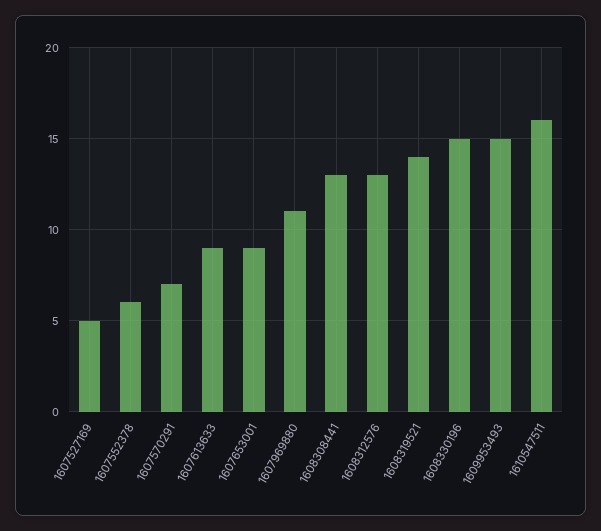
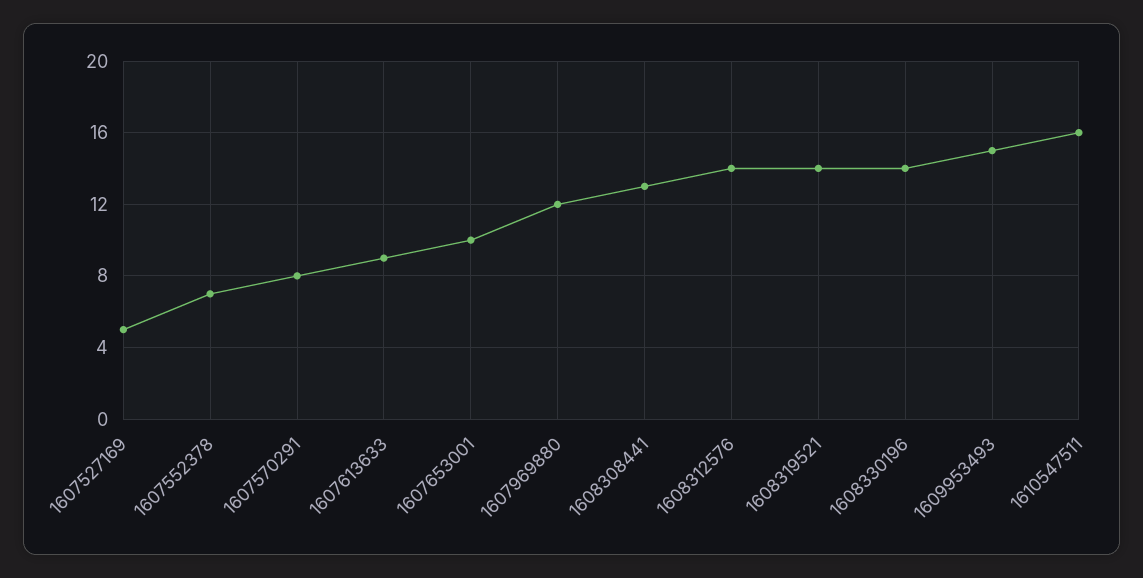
1607552378: 6 -> 7
1607570291: 7 -> 8
1607653001: 9 -> 10
1607969880: 11 -> 12
1608312576: 13 -> 14
1608330196: 15 -> 14

